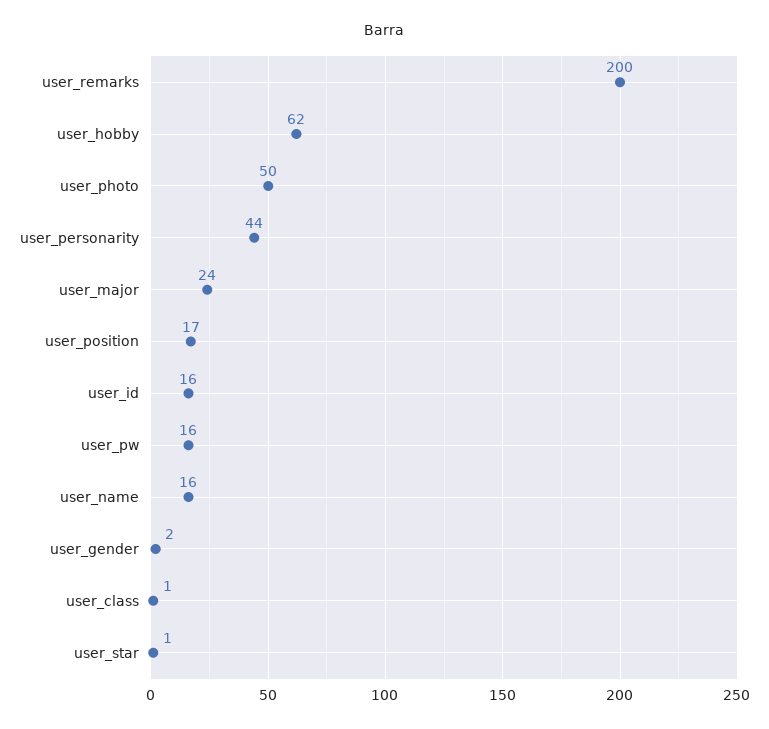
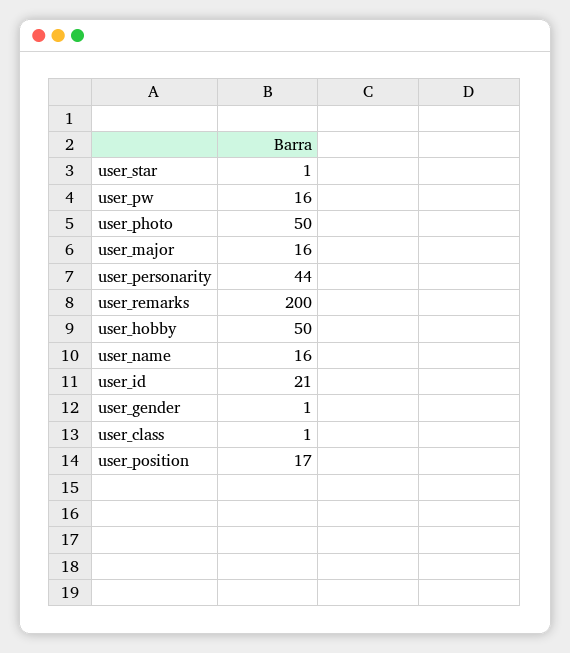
user_hobby: 62 -> 50
user_major: 24 -> 16
user_id: 16 -> 21
user_gender: 2 -> 1

